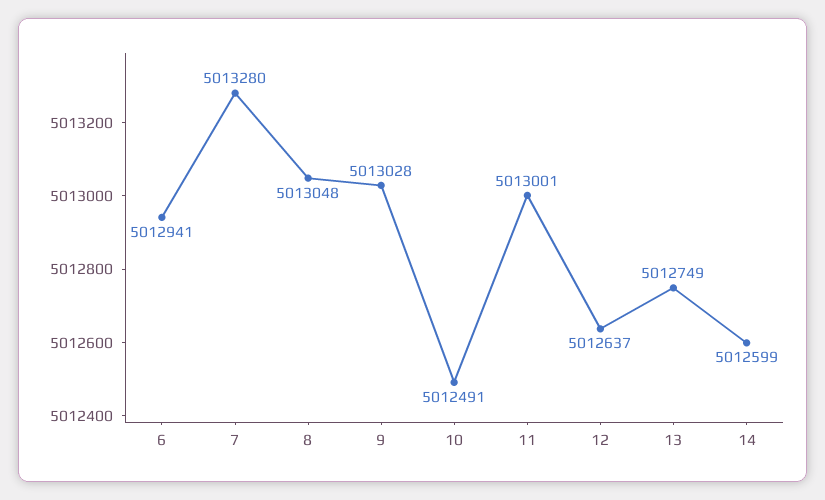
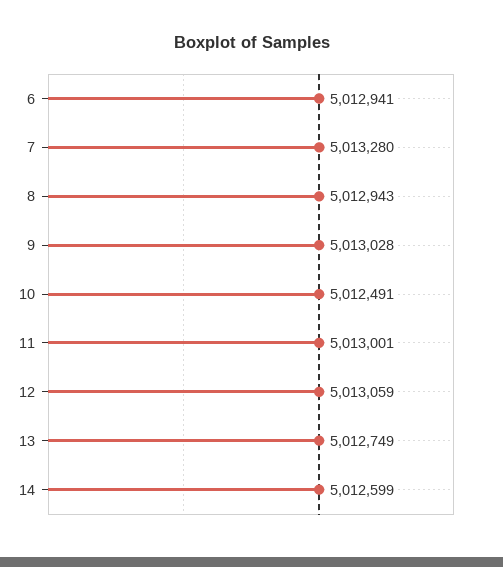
8: 5013048 -> 5012943
12: 5012637 -> 5013059

